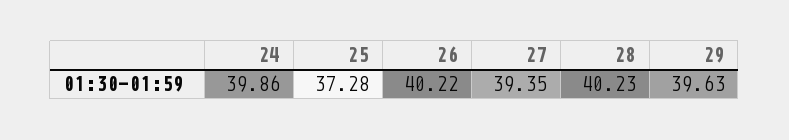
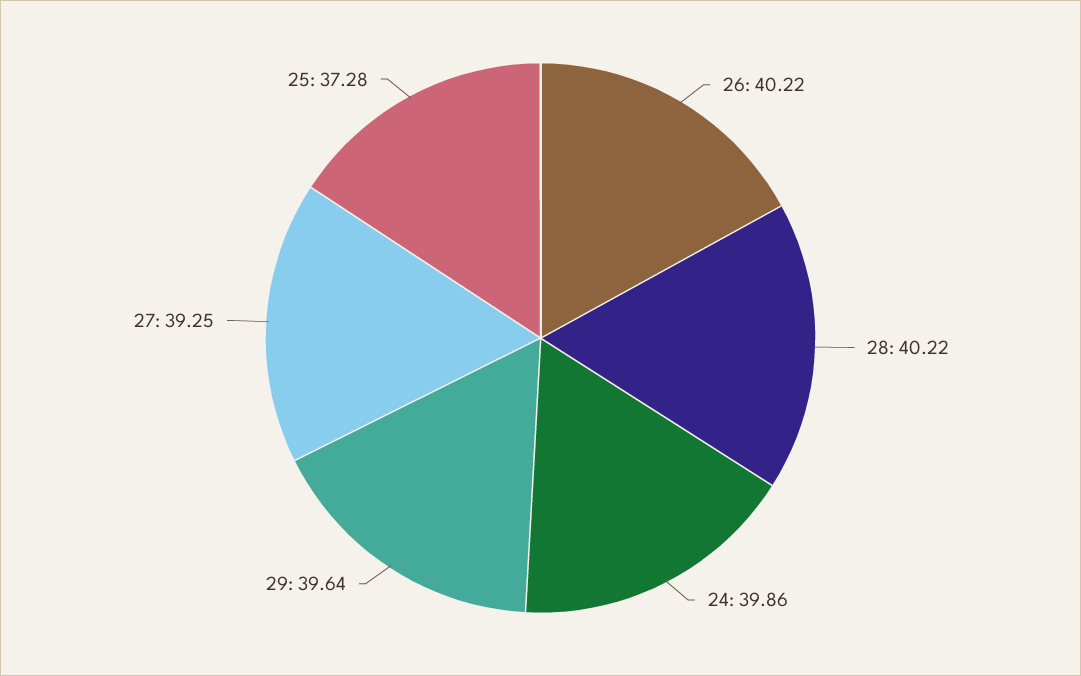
27: 39.35 -> 39.25
28: 40.23 -> 40.22
29: 39.63 -> 39.64

